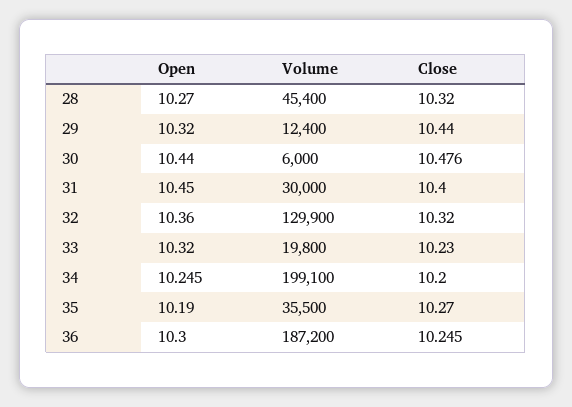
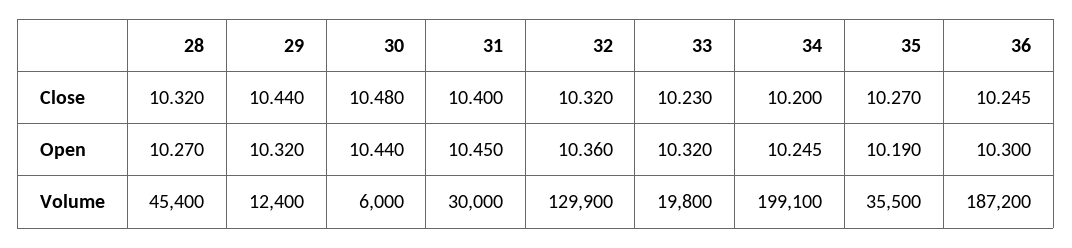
Close, 30: 10.476 -> 10.48

